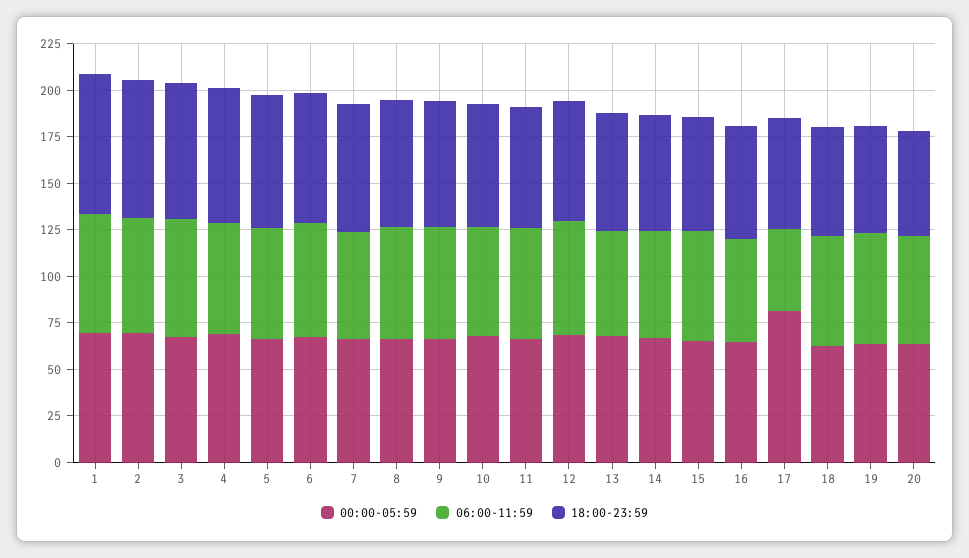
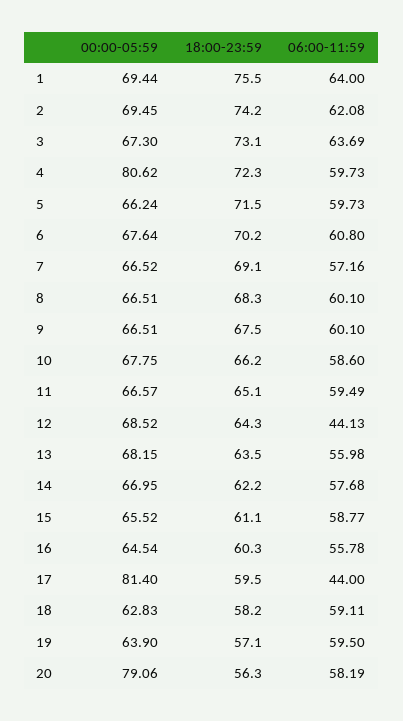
00:00-05:59, 4: 70 -> 80.62
06:00-11:59, 12: 60 -> 44.13
00:00-05:59, 20: 65 -> 79.06

